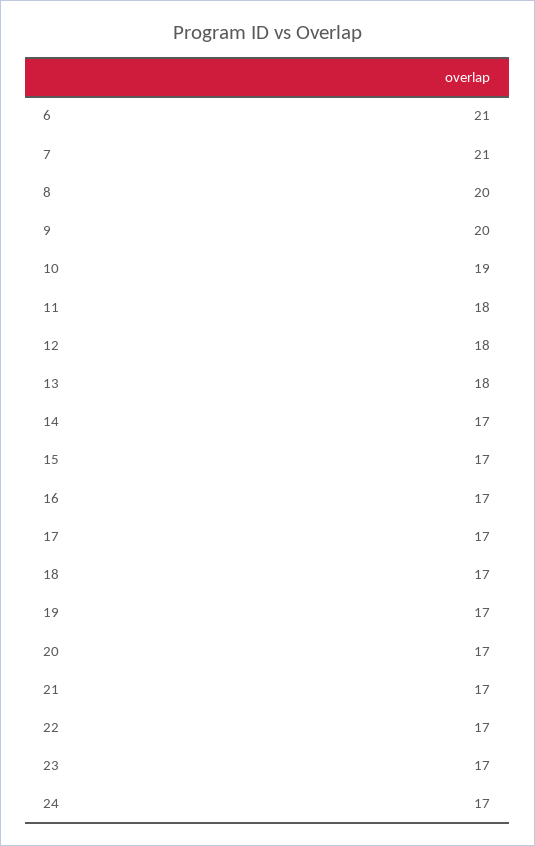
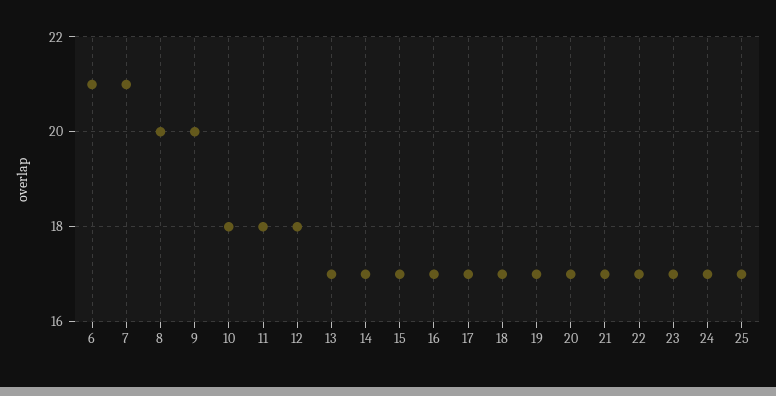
10: 19 -> 18
13: 18 -> 17
25: none -> 17

